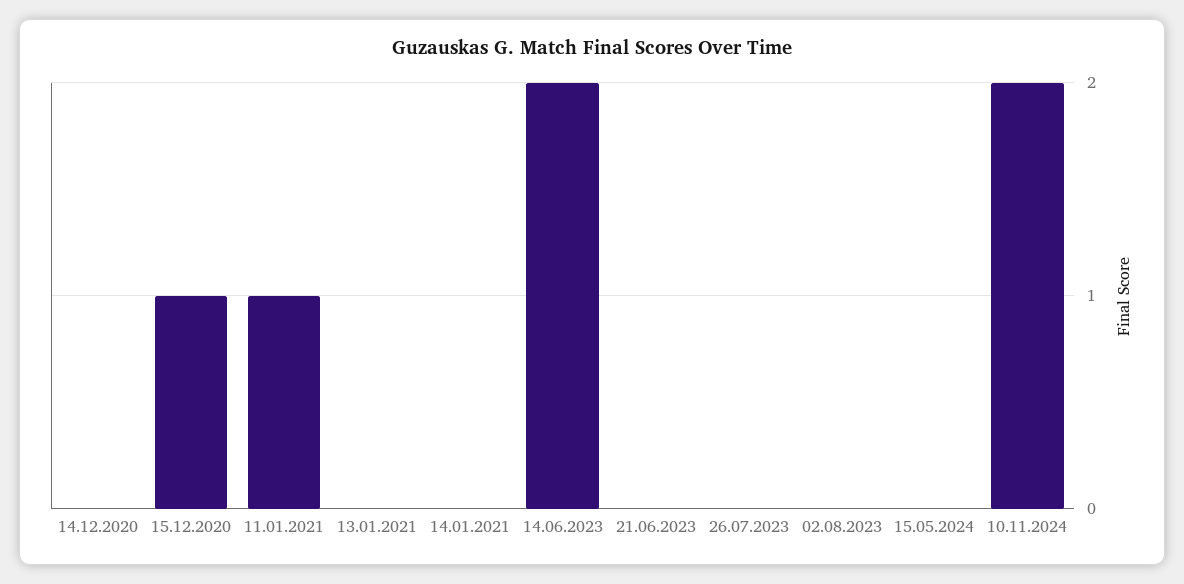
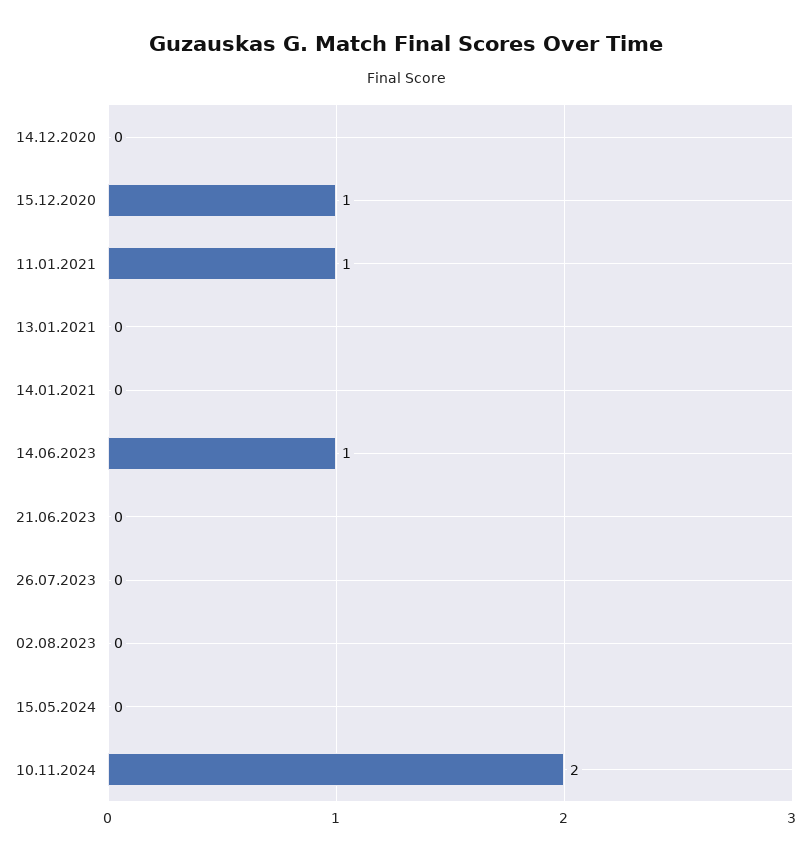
14.06.2023: 2 -> 1

